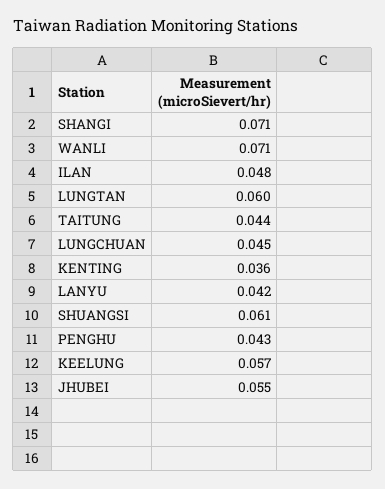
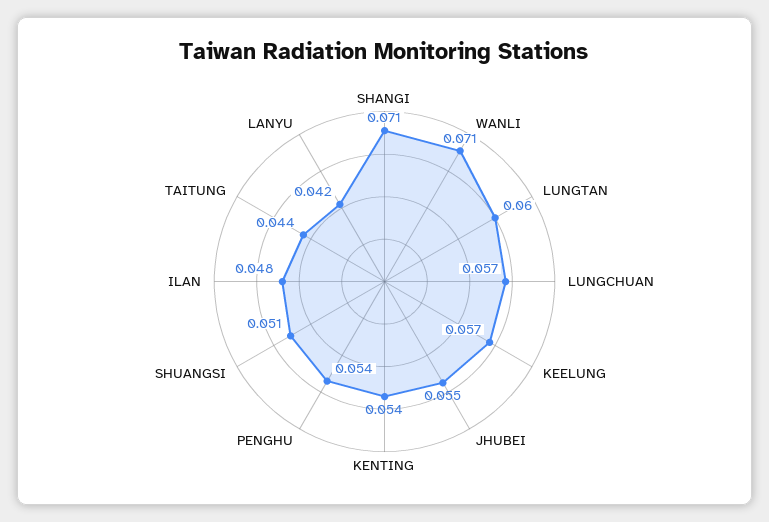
LUNGCHUAN: 0.045 -> 0.057
KENTING: 0.036 -> 0.054
SHUANGSI: 0.061 -> 0.051
PENGHU: 0.043 -> 0.054

